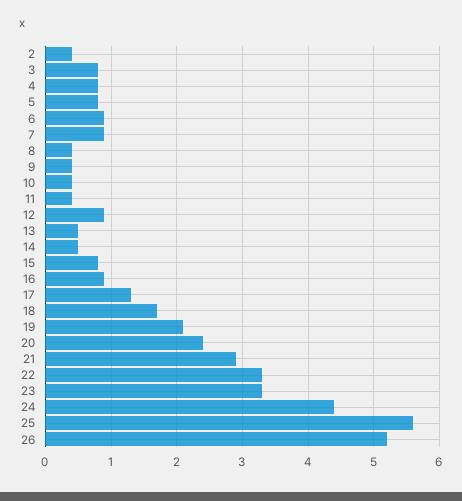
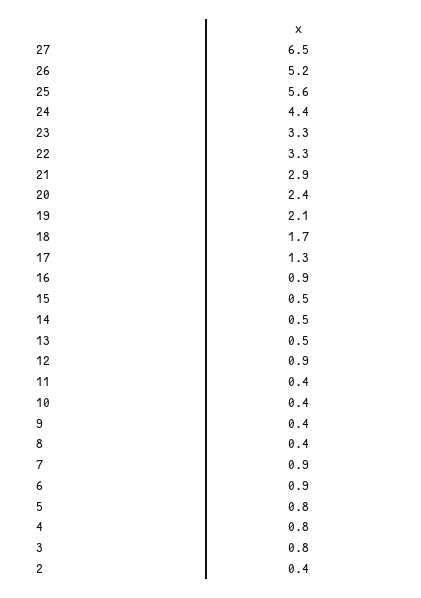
15: 0.8 -> 0.5
27: none -> 6.5

